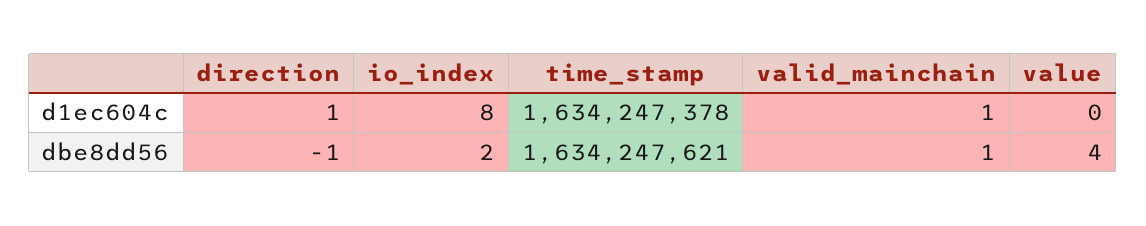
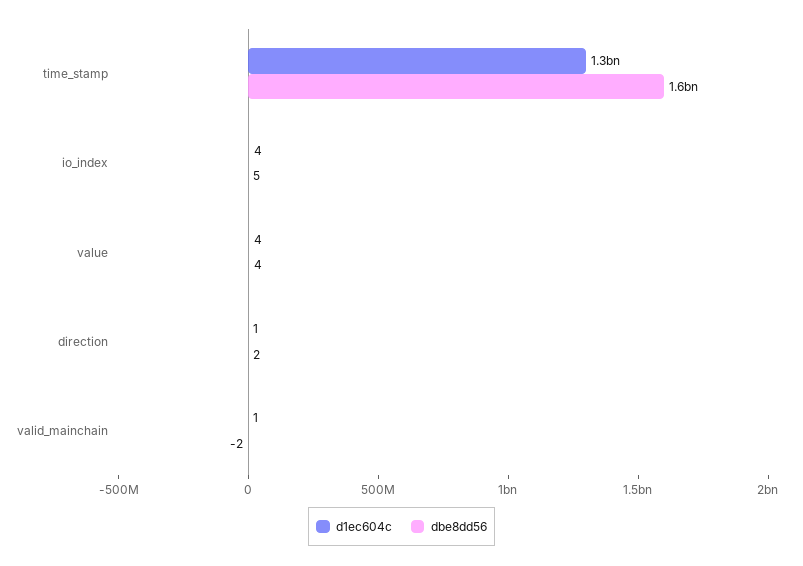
d1ec604c, io_index: 8 -> 4
d1ec604c, time_stamp: 1634247378 -> 1300000000
d1ec604c, value: 0 -> 4
dbe8dd56, direction: -1 -> 2
dbe8dd56, io_index: 2 -> 5
dbe8dd56, valid_mainchain: 1 -> -2

